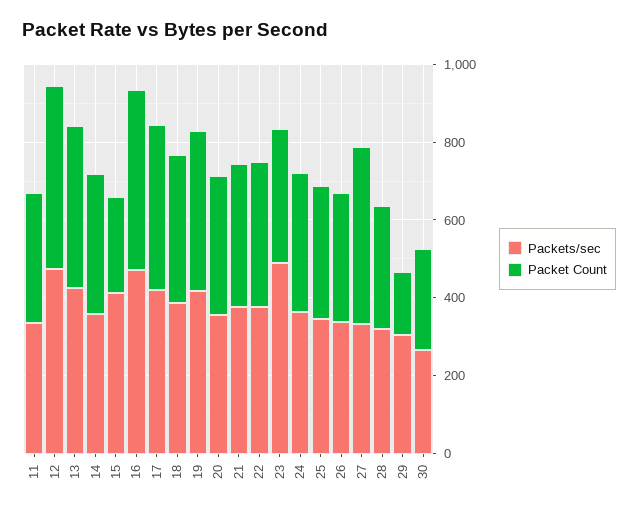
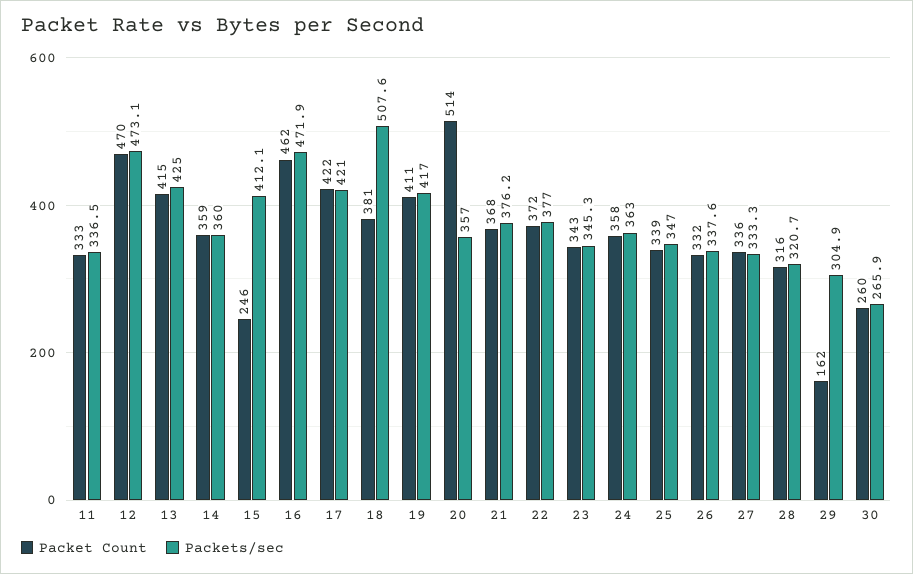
Packets/sec, 18: 400 -> 507.6
Packet Count, 20: 350 -> 514
Packets/sec, 23: 500 -> 345.3
Packet Count, 27: 450 -> 336

